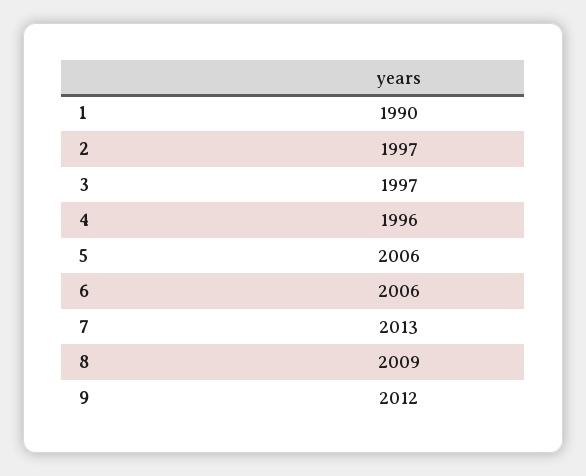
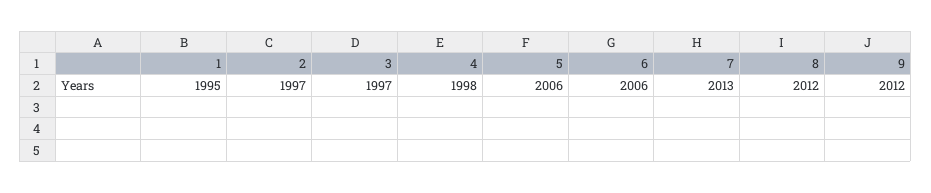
1: 1990 -> 1995
4: 1996 -> 1998
8: 2009 -> 2012

